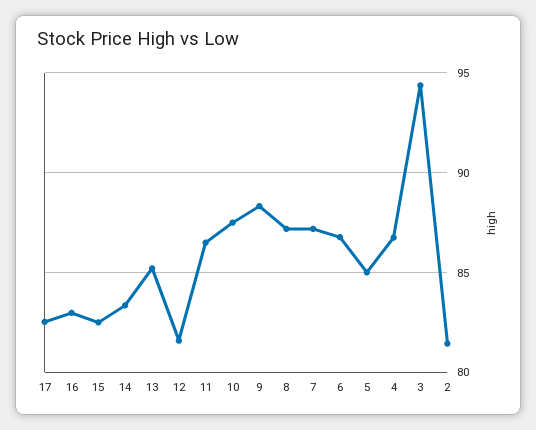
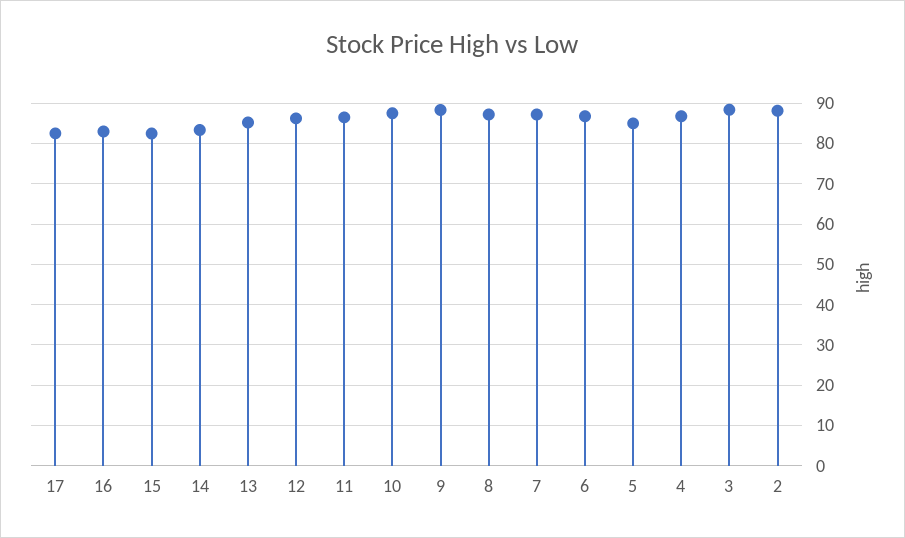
12: 81.5 -> 86
3: 94.5 -> 88
2: 81.5 -> 88

